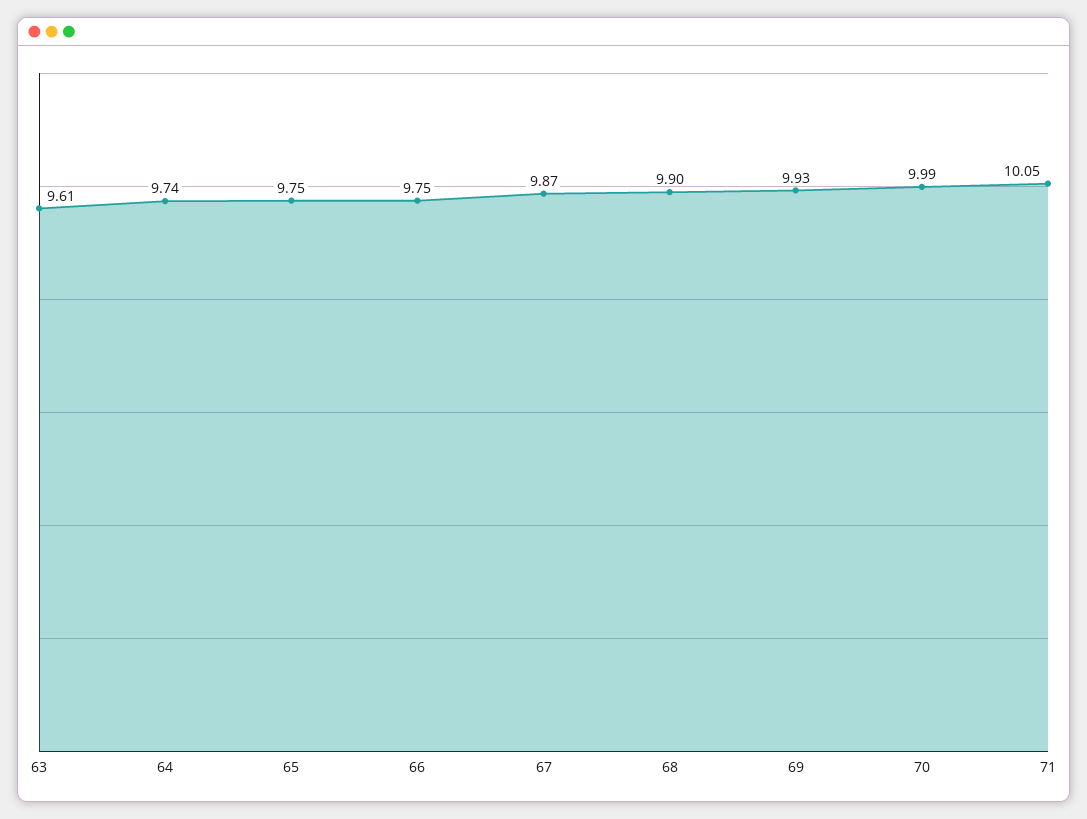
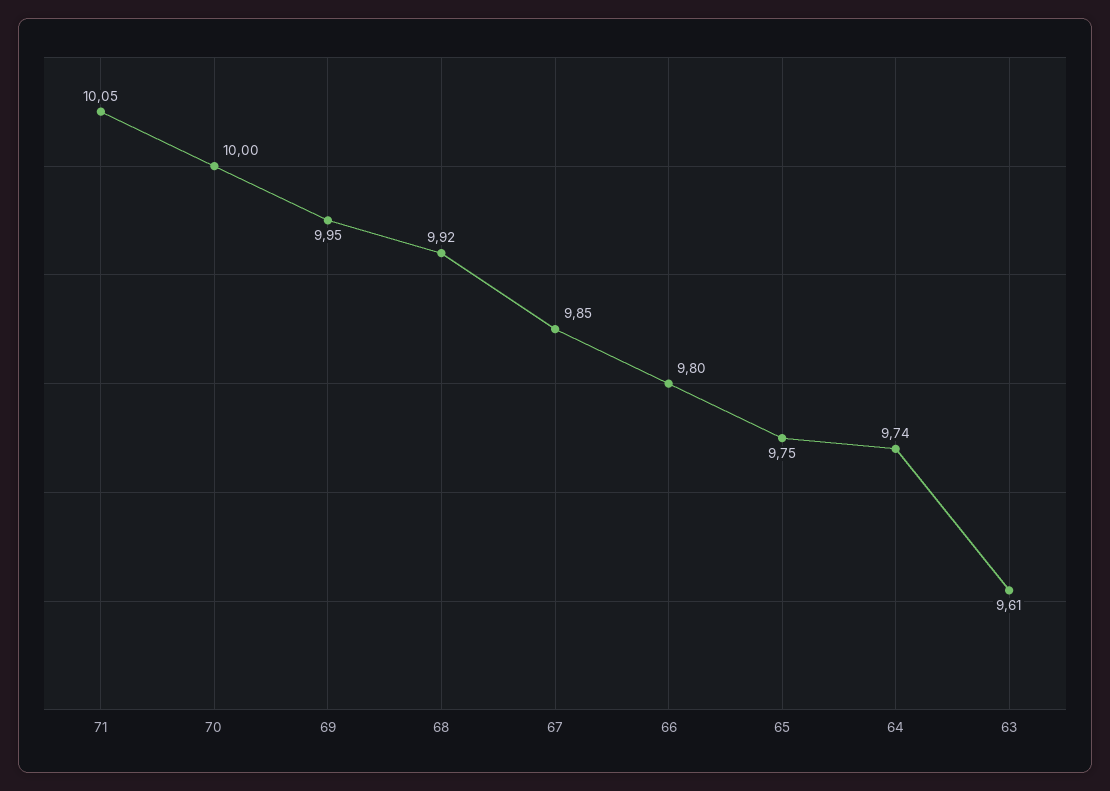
66: 9.75 -> 9.8
67: 9.87 -> 9.85
68: 9.9 -> 9.92
69: 9.93 -> 9.95
70: 9.99 -> 10

